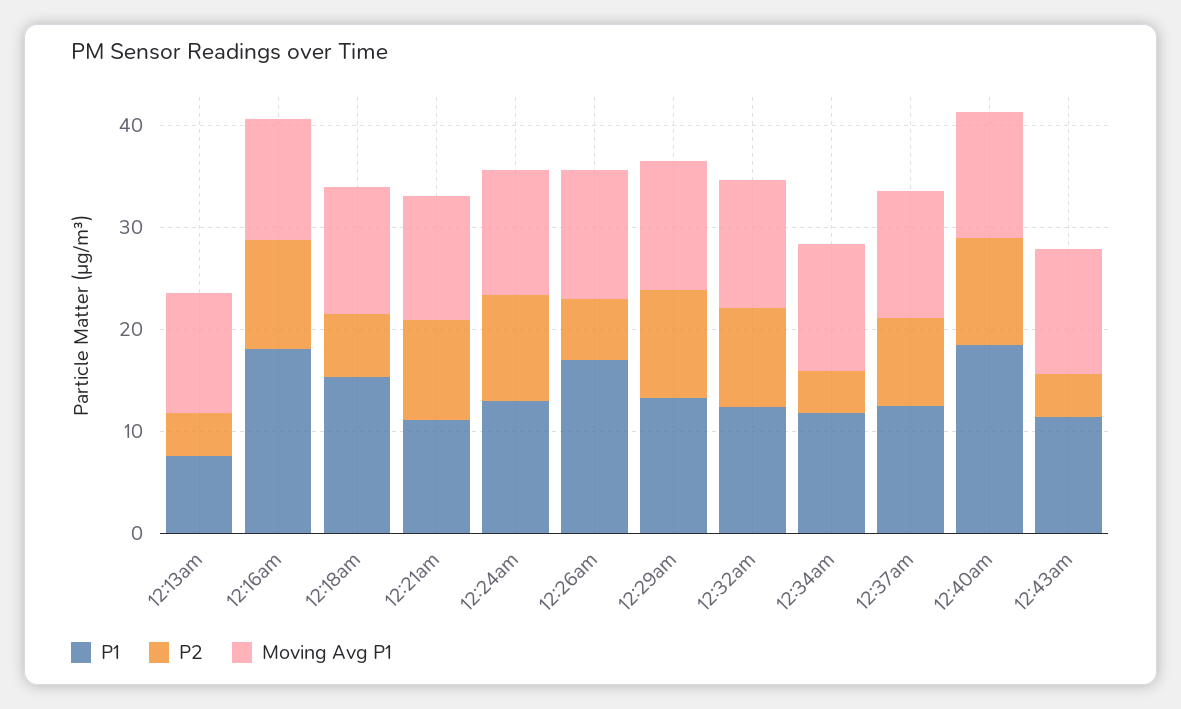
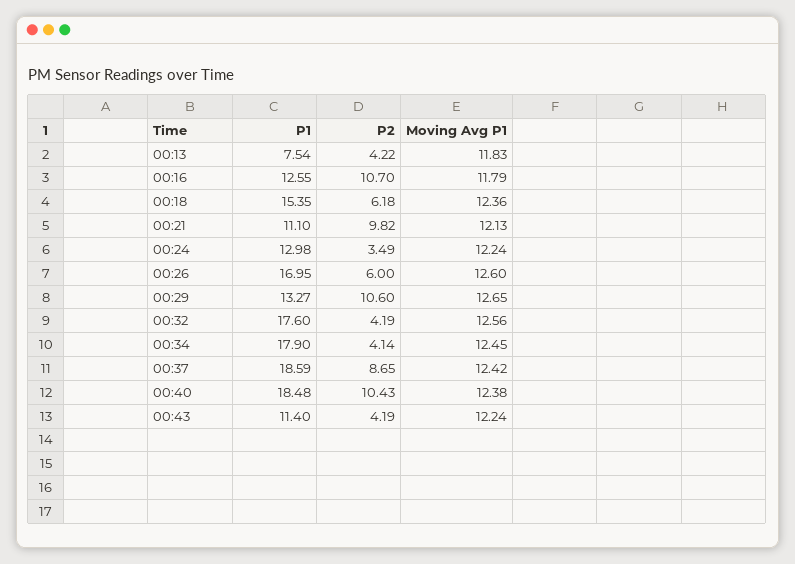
P1, 12:16am: 18 -> 12.55
P2, 12:24am: 10 -> 3.49
P1, 12:32am: 12 -> 17.6
P2, 12:32am: 10 -> 4.19
P1, 12:34am: 12 -> 17.9
P1, 12:37am: 12 -> 18.59

